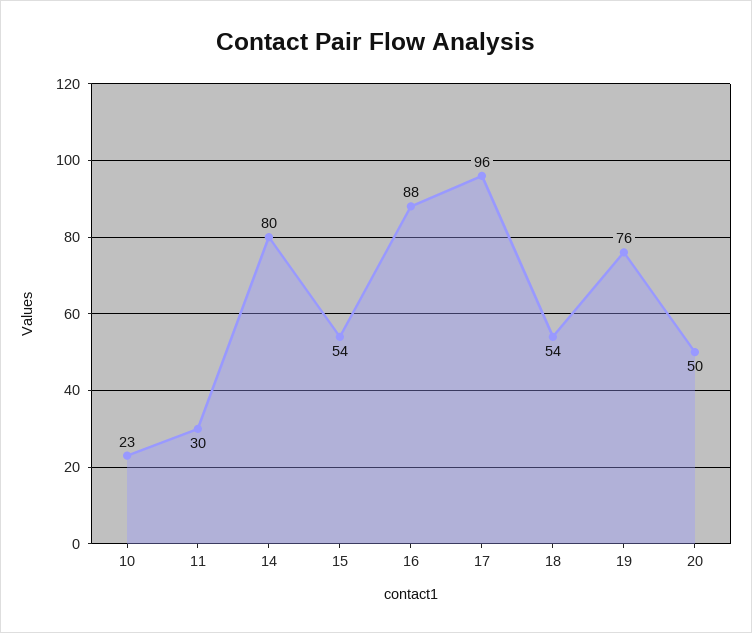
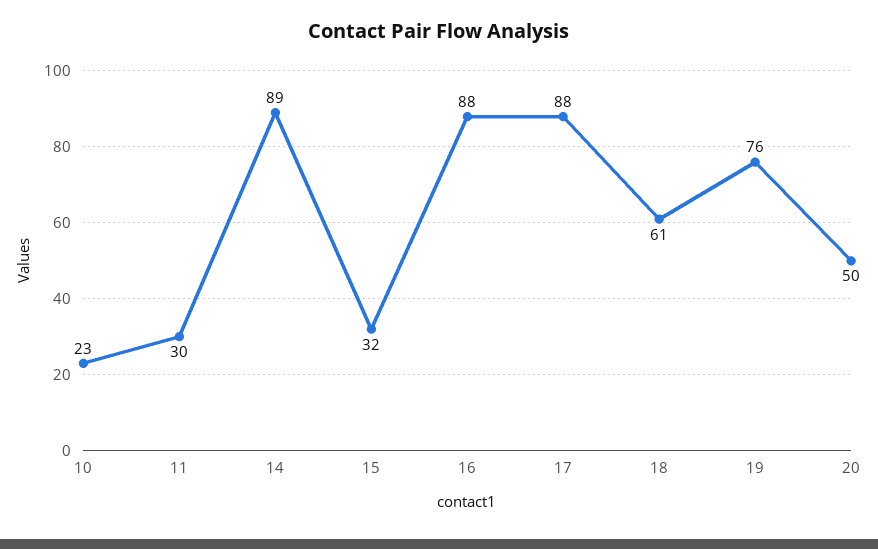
14: 80 -> 89
15: 54 -> 32
17: 96 -> 88
18: 54 -> 61

